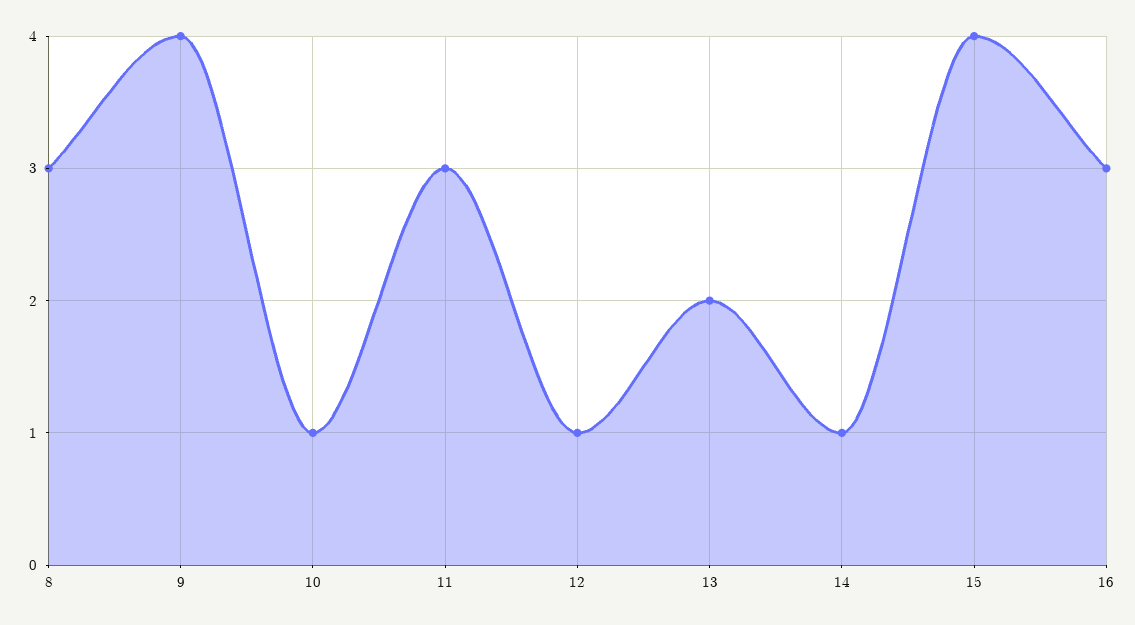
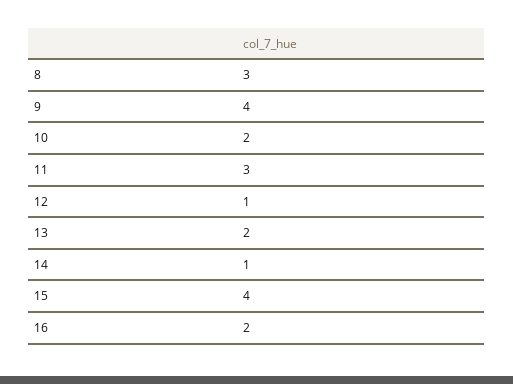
10: 1 -> 2
16: 3 -> 2

